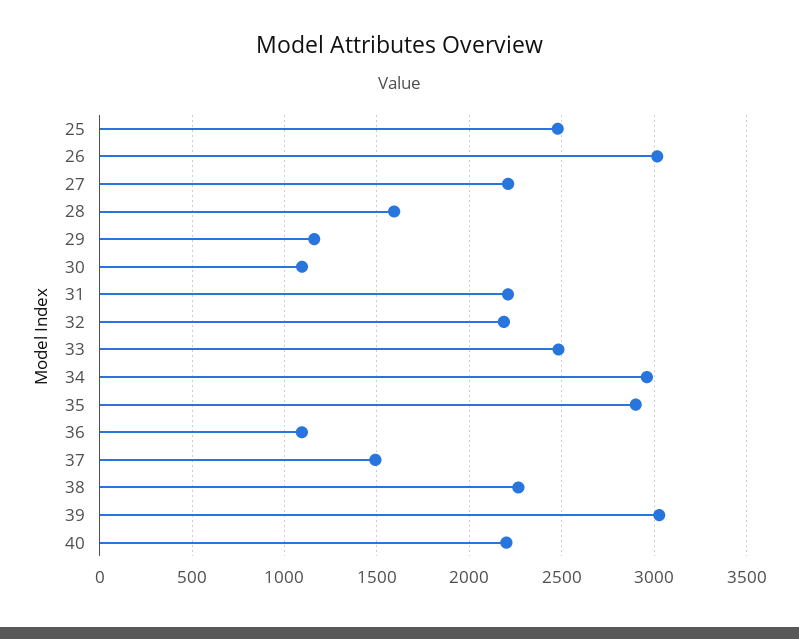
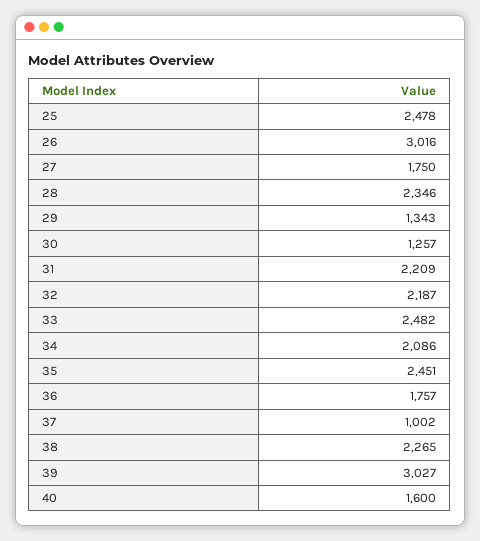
27: 2200 -> 1750
28: 1600 -> 2346
29: 1150 -> 1343
30: 1100 -> 1257
34: 2950 -> 2086
35: 2900 -> 2451
36: 1100 -> 1757
37: 1500 -> 1002
40: 2200 -> 1600

